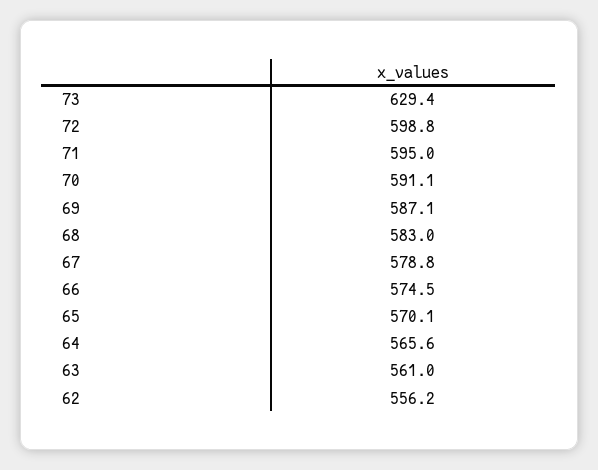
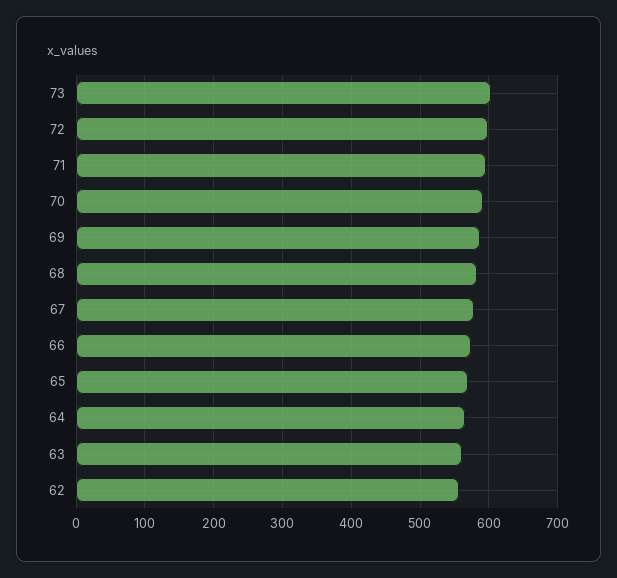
73: 629.4 -> 600

